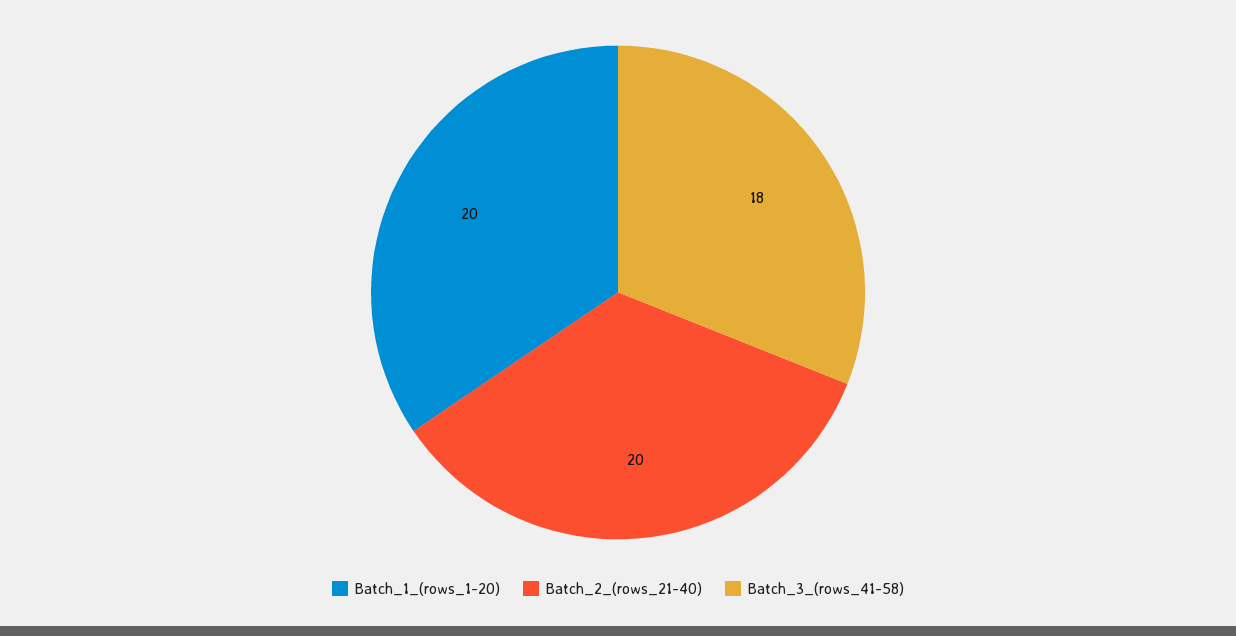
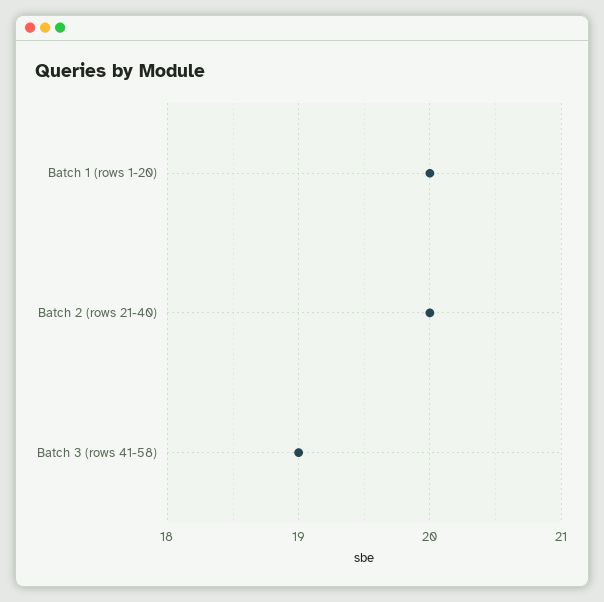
Batch_3_(rows_41-58): 18 -> 19

